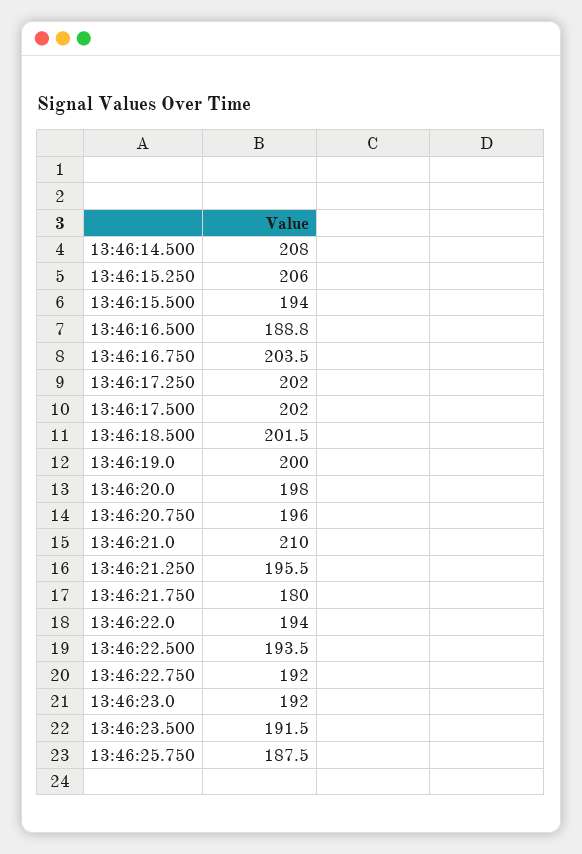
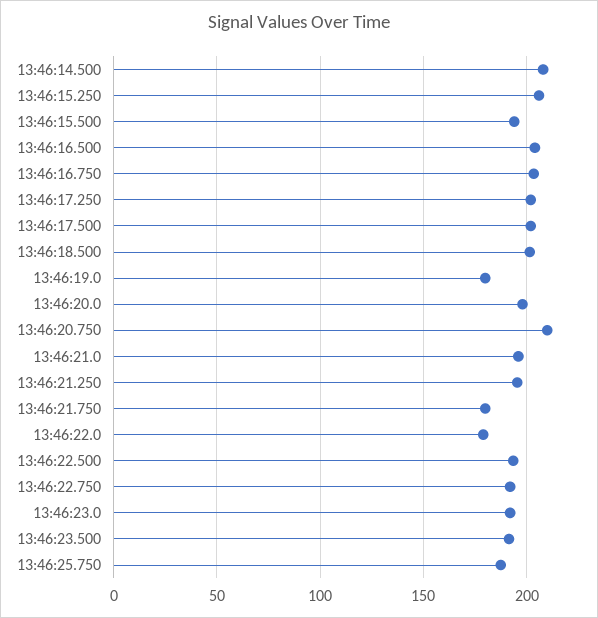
13:46:16.500: 188.8 -> 205
13:46:19.0: 200 -> 180
13:46:20.750: 196 -> 210
13:46:21.0: 210 -> 195
13:46:22.0: 194 -> 180

